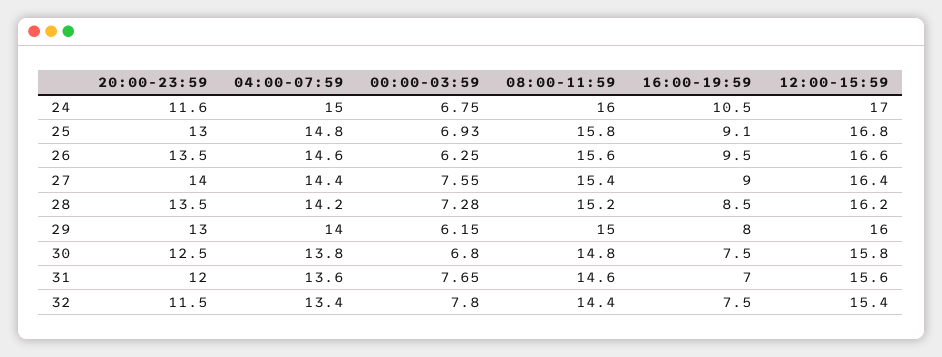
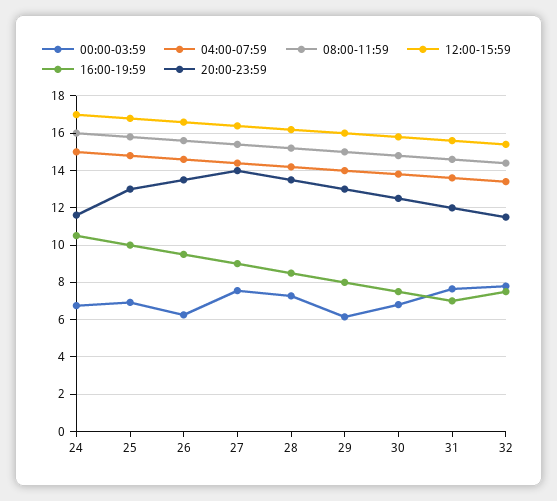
16:00-19:59, 25: 9.1 -> 10

